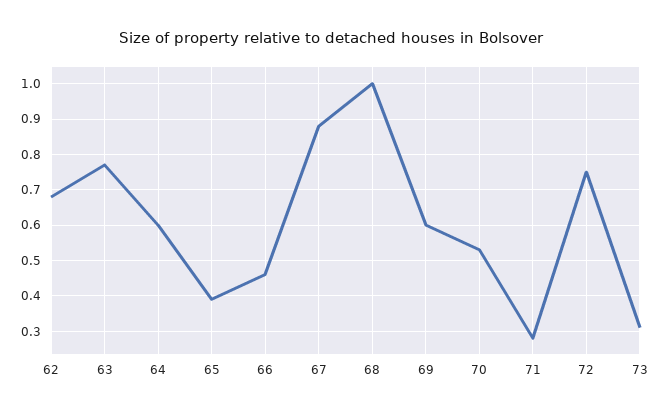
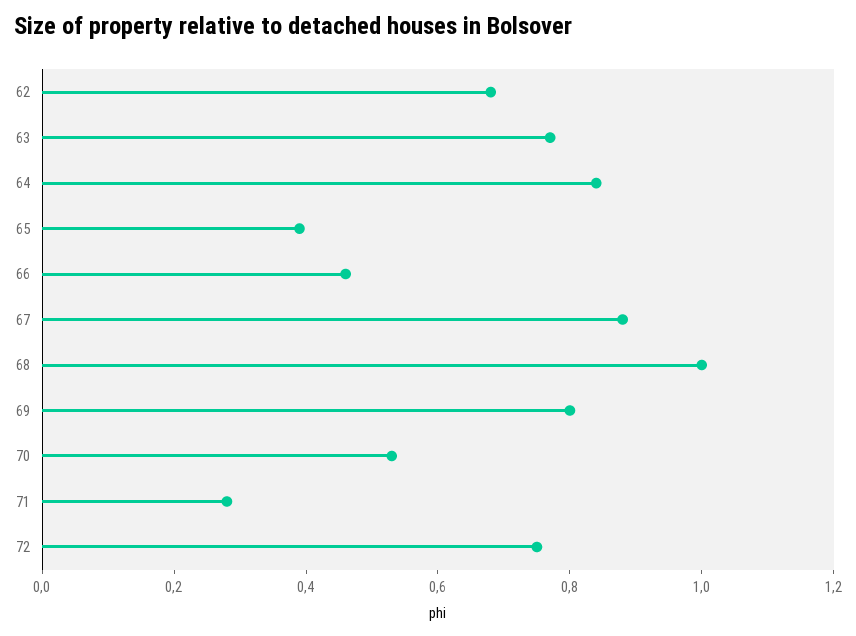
64: 0.6 -> 0.85
69: 0.6 -> 0.8
73: 0.3 -> none

